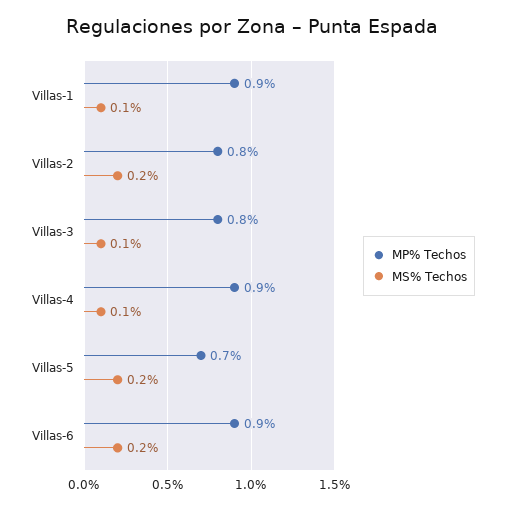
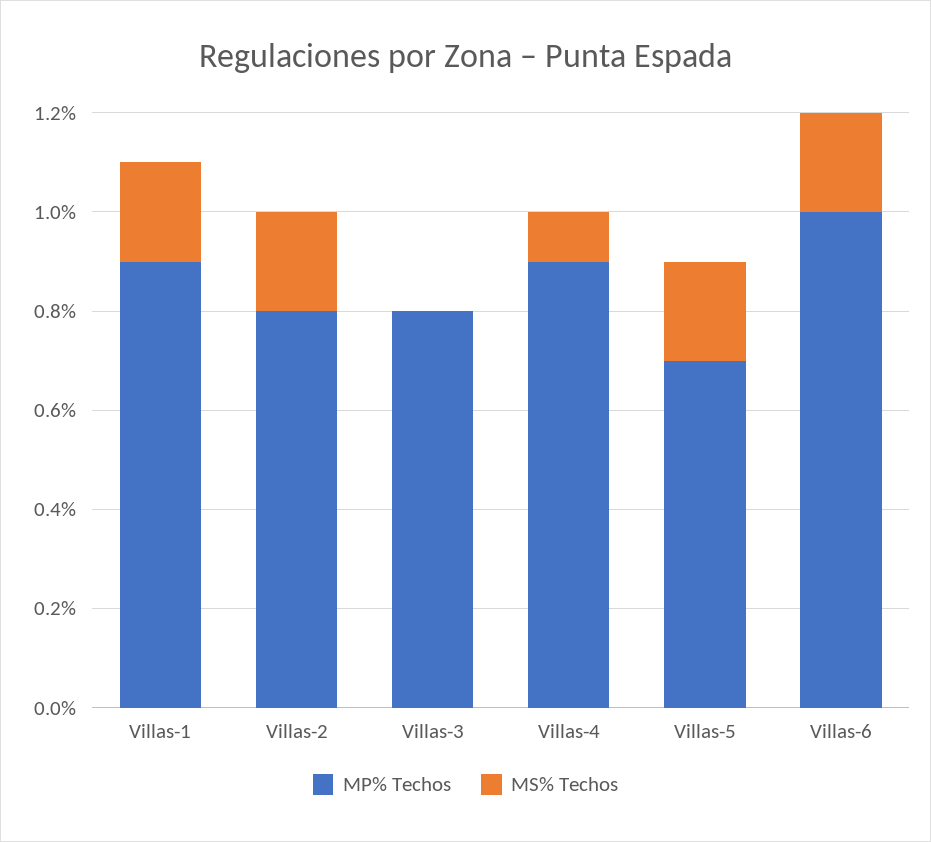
MS% Techos, Villas-1: 0.1 -> 0.2
MS% Techos, Villas-3: 0.1 -> 0
MP% Techos, Villas-6: 0.9 -> 1

